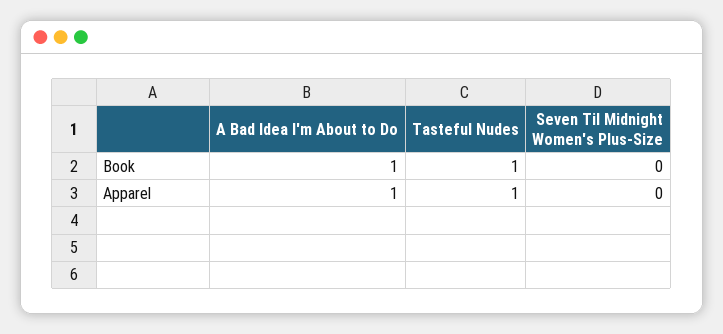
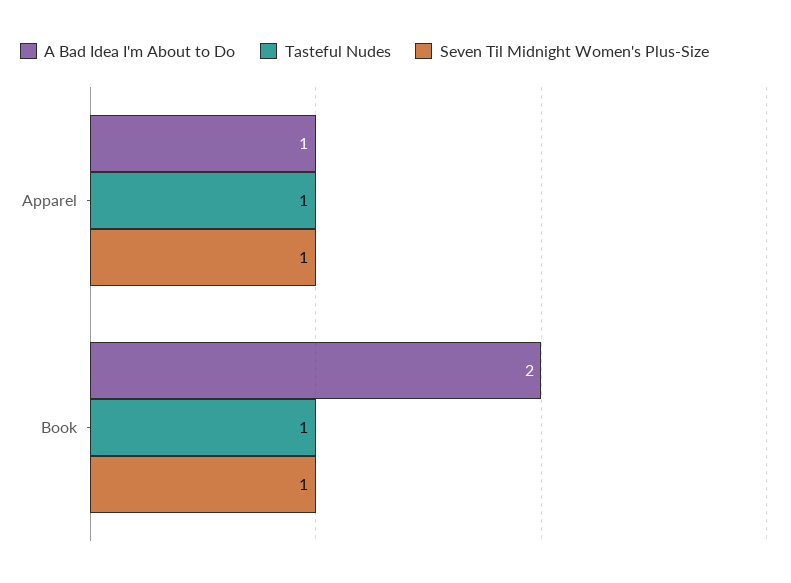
A Bad Idea I'm About to Do, Book: 1 -> 2
Seven Til Midnight Women's Plus-Size, Book: 0 -> 1
Seven Til Midnight Women's Plus-Size, Apparel: 0 -> 1

